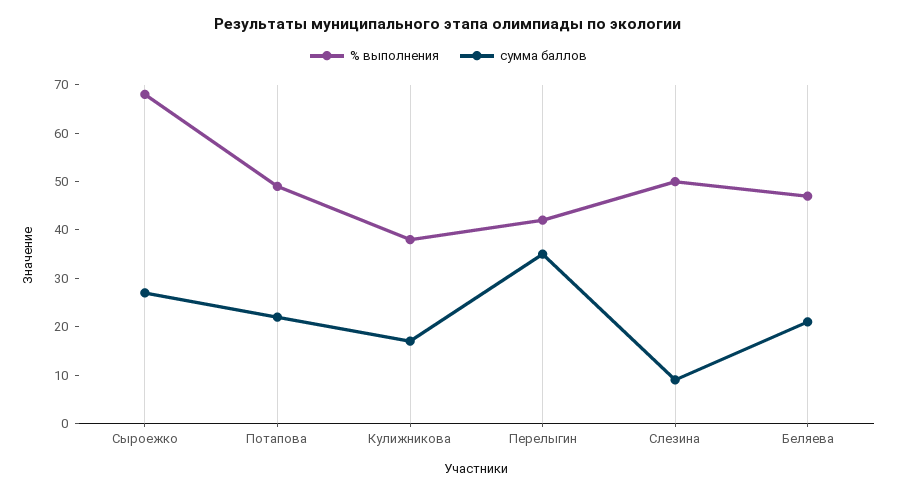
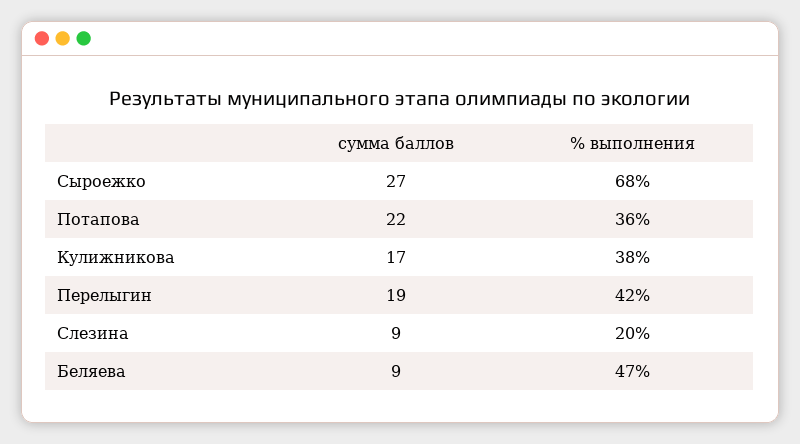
% выполнения, Потапова: 50 -> 36
сумма баллов, Перелыгин: 35 -> 19
% выполнения, Слезина: 50 -> 20
сумма баллов, Беляева: 20 -> 9

